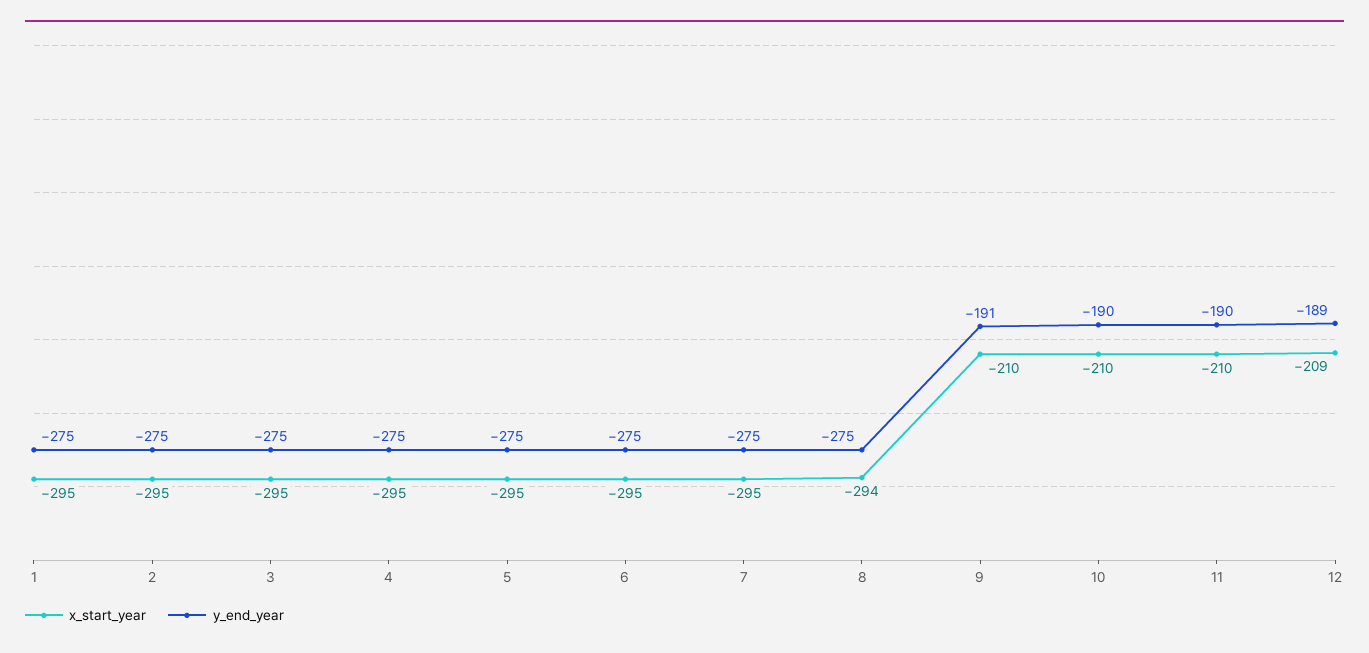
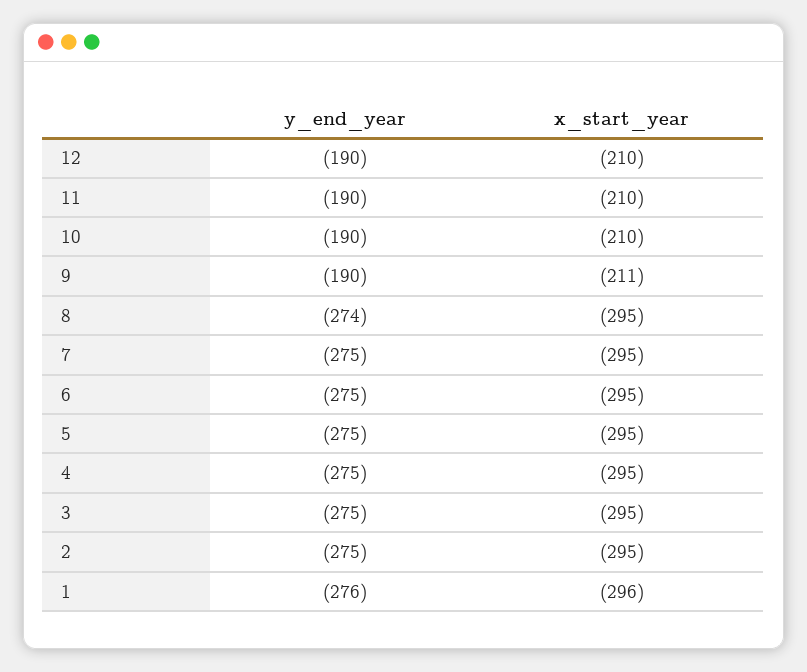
x_start_year, 1: -295 -> -296
y_end_year, 1: -275 -> -276
x_start_year, 8: -294 -> -295
y_end_year, 8: -275 -> -274
x_start_year, 9: -210 -> -211
y_end_year, 9: -191 -> -190
x_start_year, 12: -209 -> -210
y_end_year, 12: -189 -> -190

